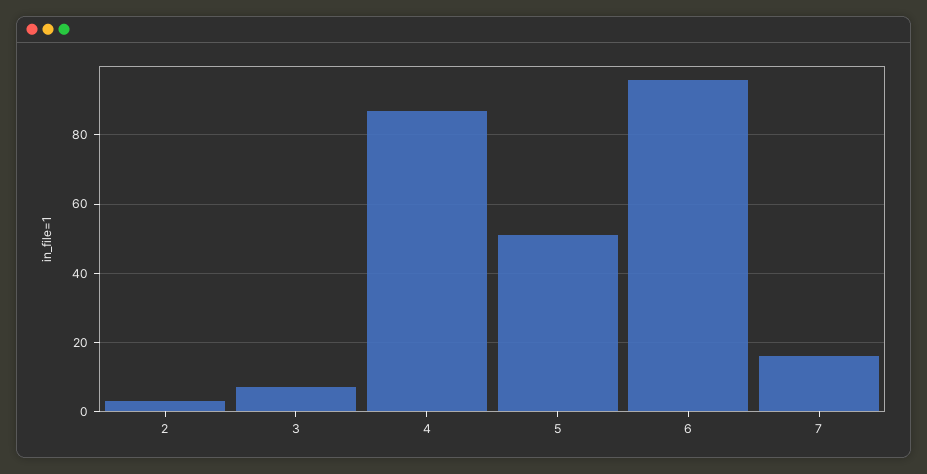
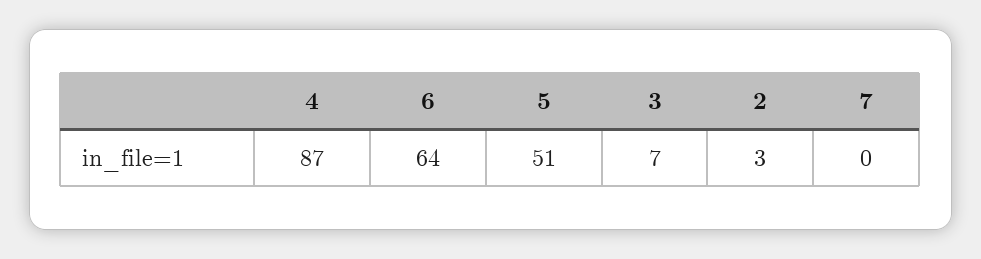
6: 95 -> 64
7: 15 -> 0

